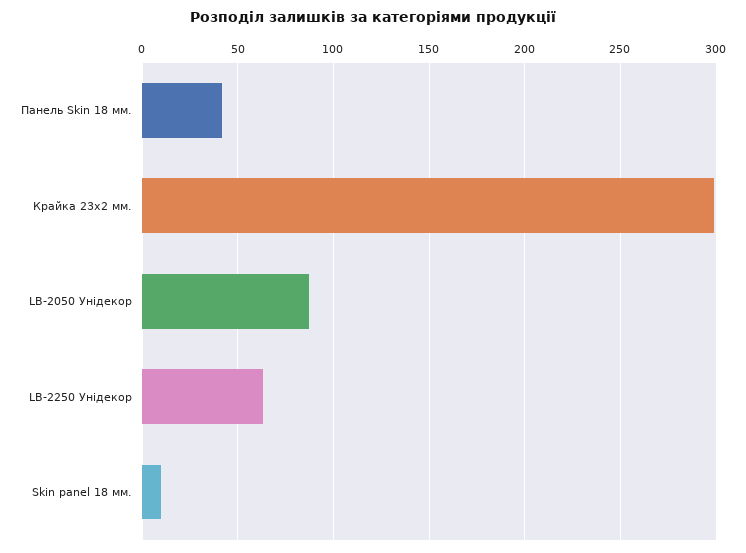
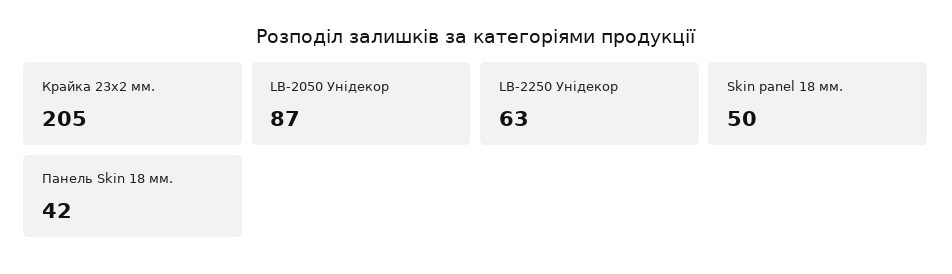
Крайка 23x2 мм.: 300 -> 205
Skin panel 18 мм.: 10 -> 50

